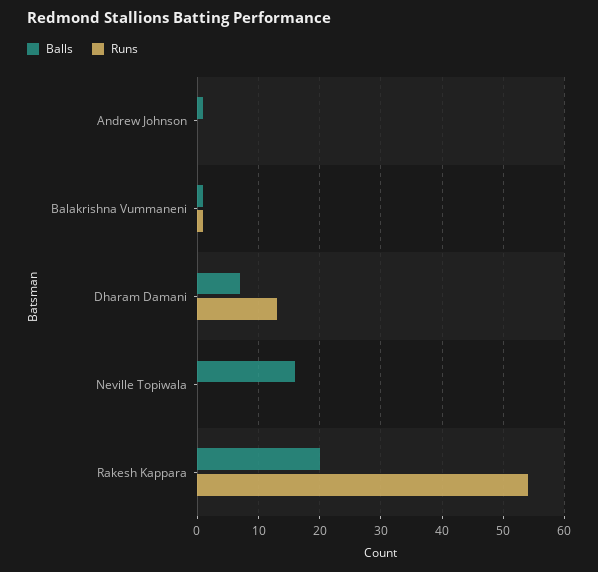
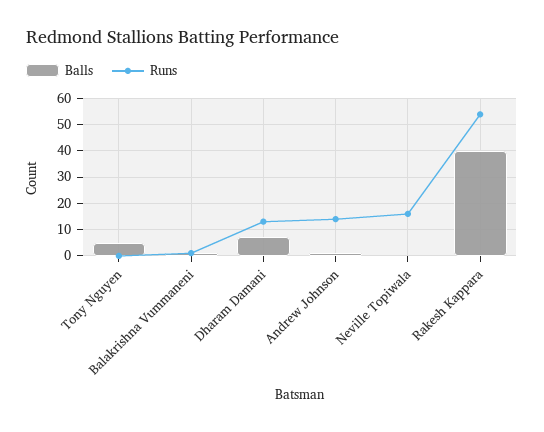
Runs, Andrew Johnson: 0 -> 15
Balls, Neville Topiwala: 16 -> 0
Runs, Neville Topiwala: 0 -> 15
Balls, Rakesh Kappara: 20 -> 40
Balls, Tony Nguyen: none -> 5
Runs, Tony Nguyen: none -> 0

